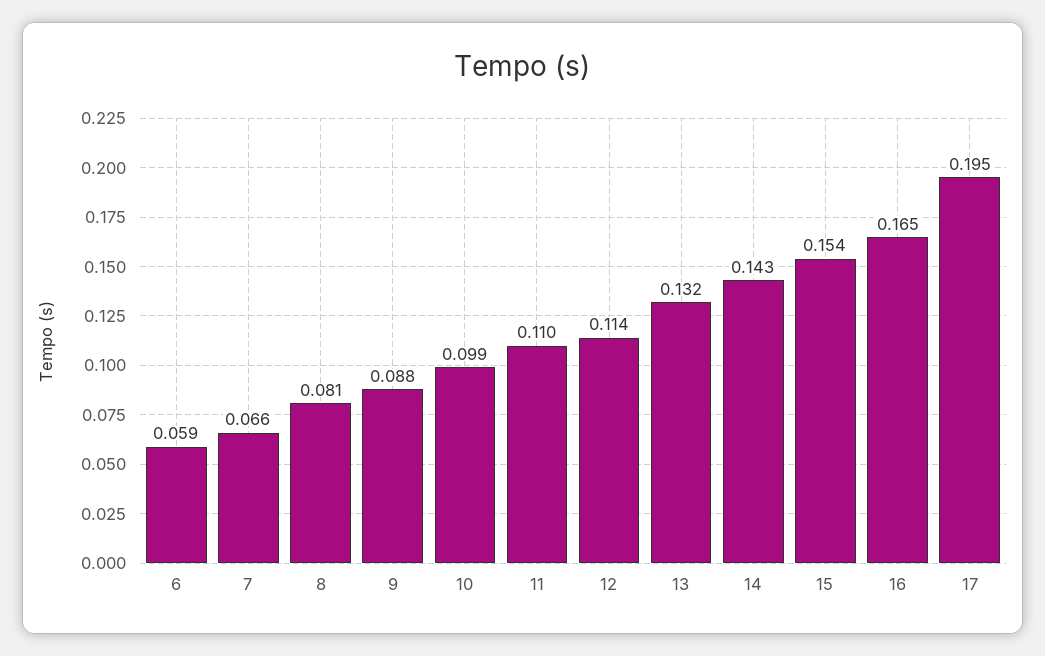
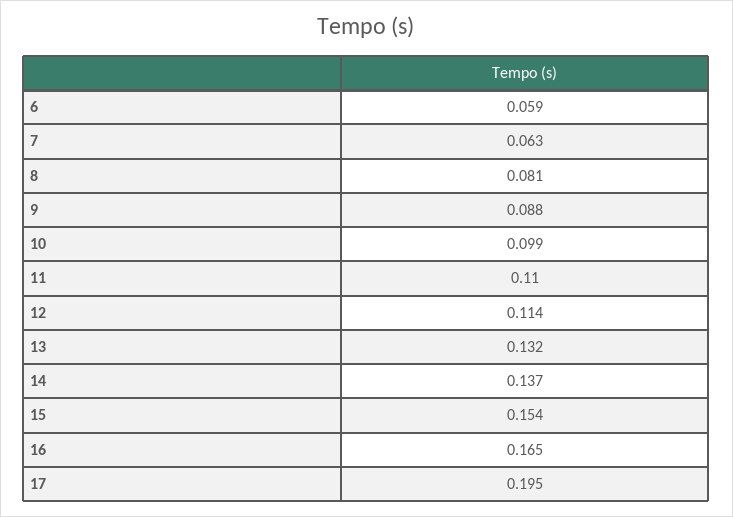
7: 0.066 -> 0.063
14: 0.143 -> 0.137

